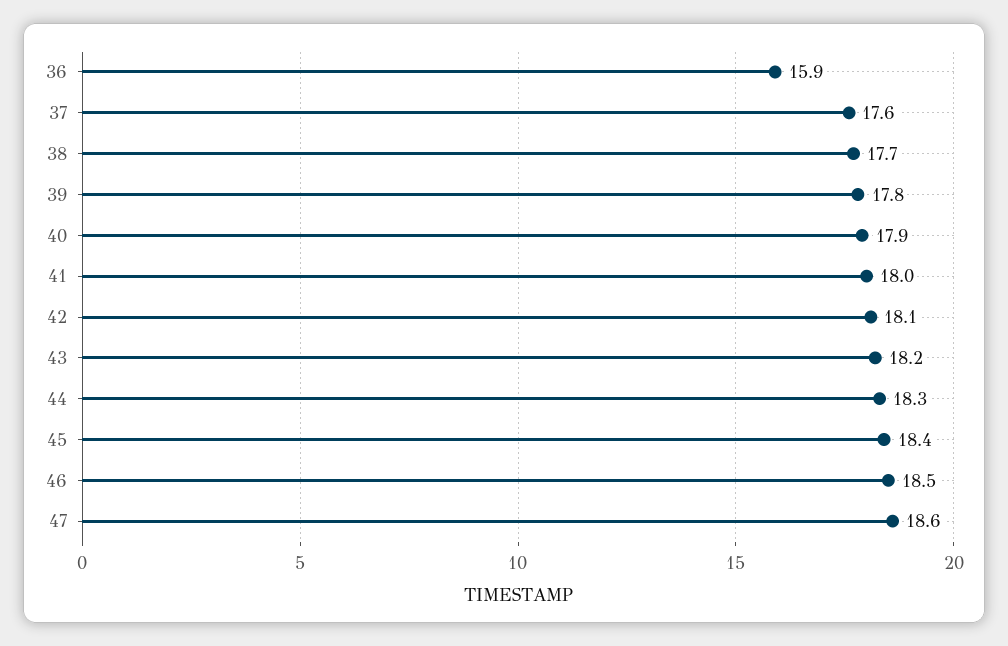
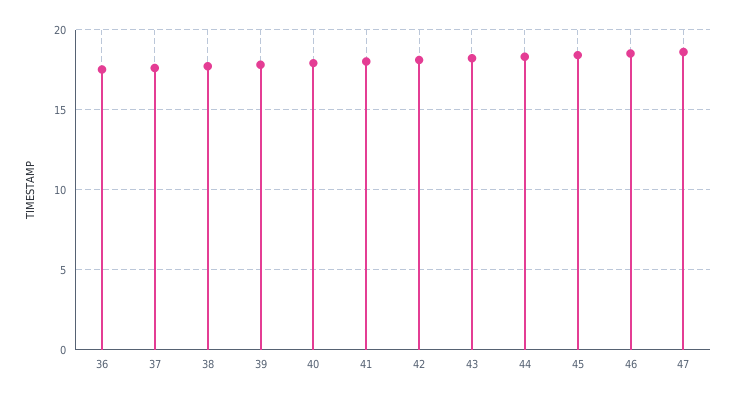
36: 15.9 -> 17.5

